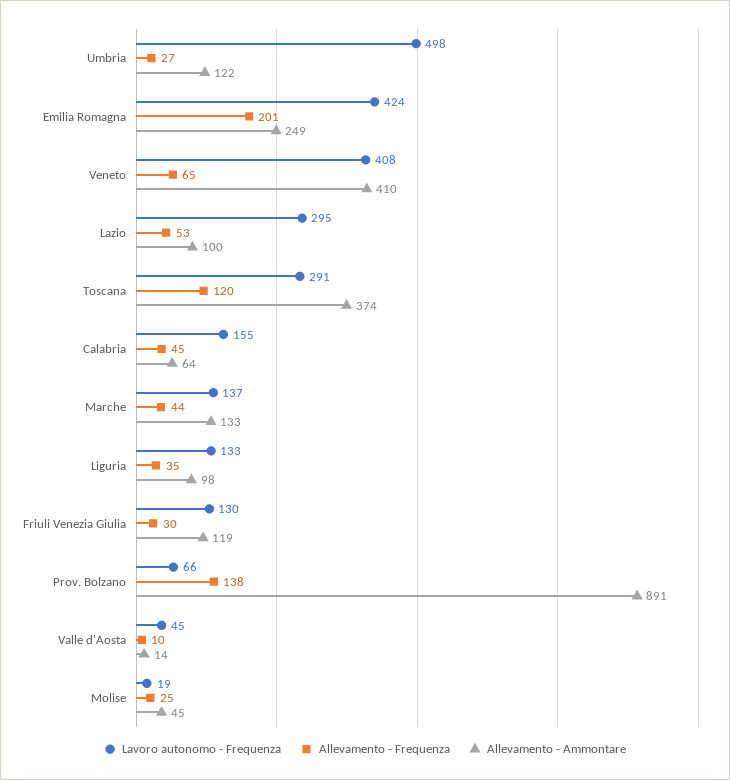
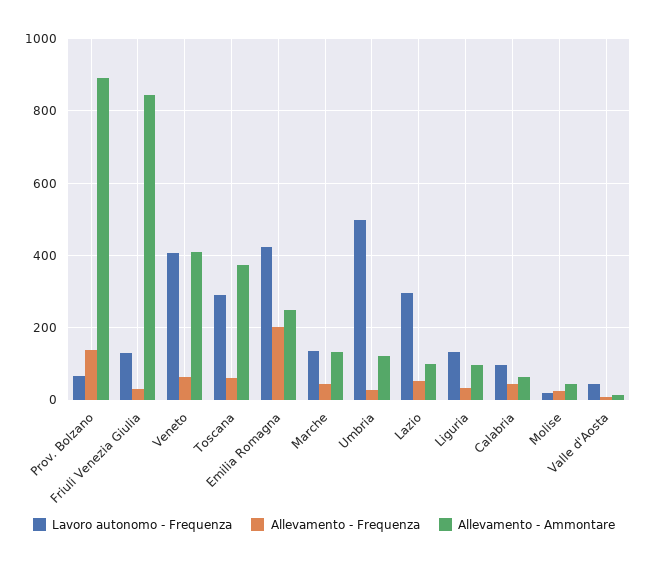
Allevamento - Frequenza, Toscana: 120 -> 60
Lavoro autonomo - Frequenza, Calabria: 155 -> 100
Allevamento - Ammontare, Friuli Venezia Giulia: 119 -> 840

